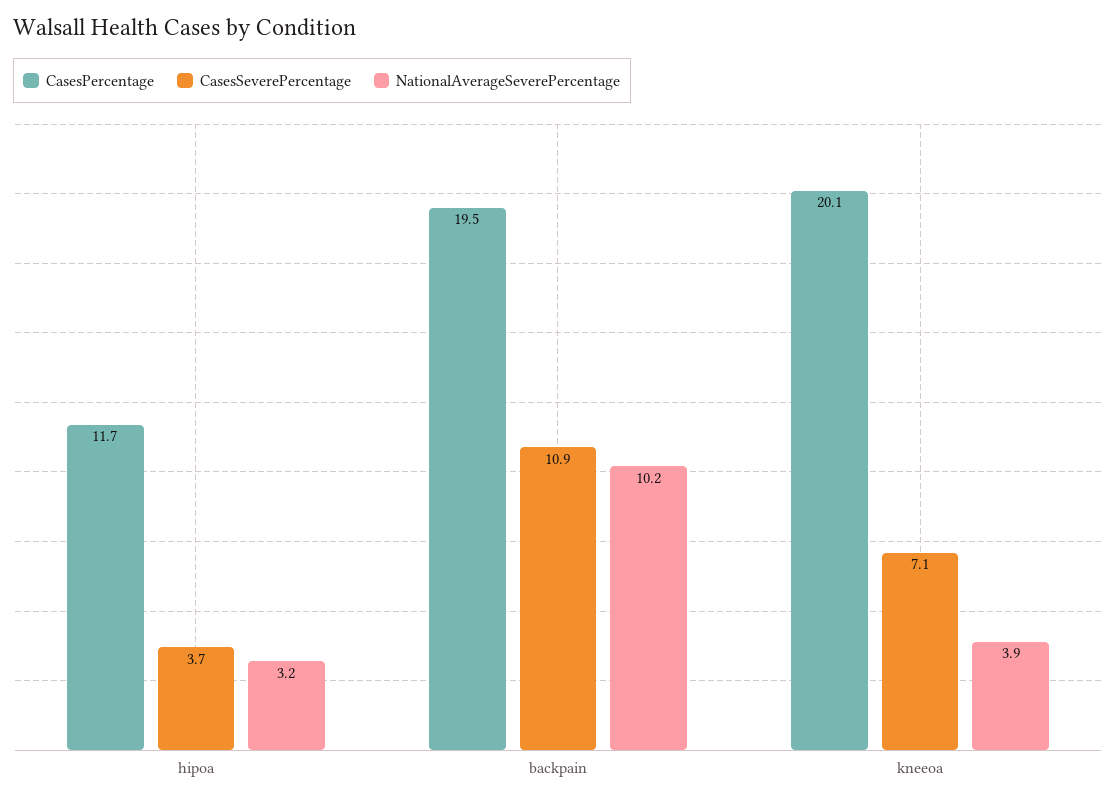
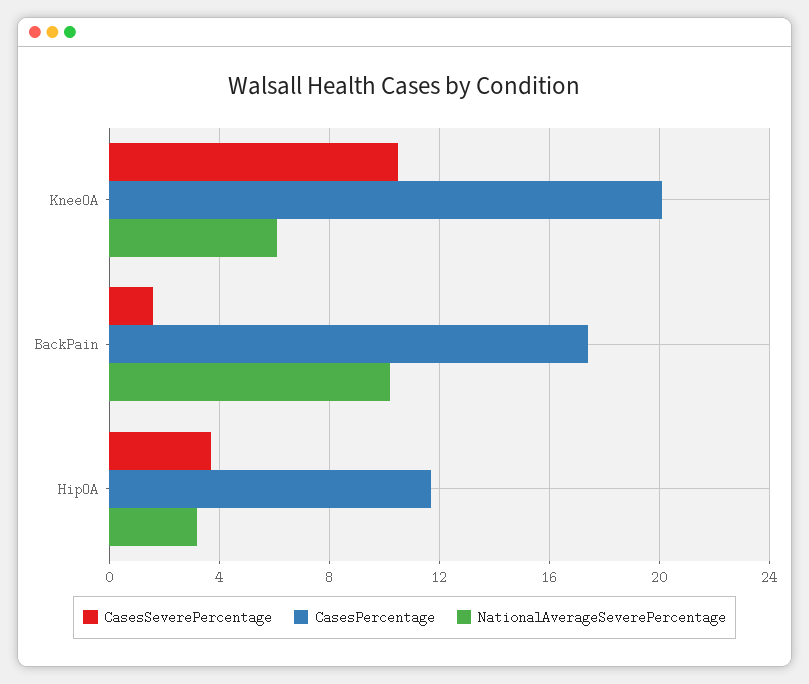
CasesPercentage, backpain: 19.5 -> 17.5
CasesSeverePercentage, backpain: 10.9 -> 1.5
CasesSeverePercentage, kneeoa: 7.1 -> 10.5
NationalAverageSeverePercentage, kneeoa: 3.9 -> 6

